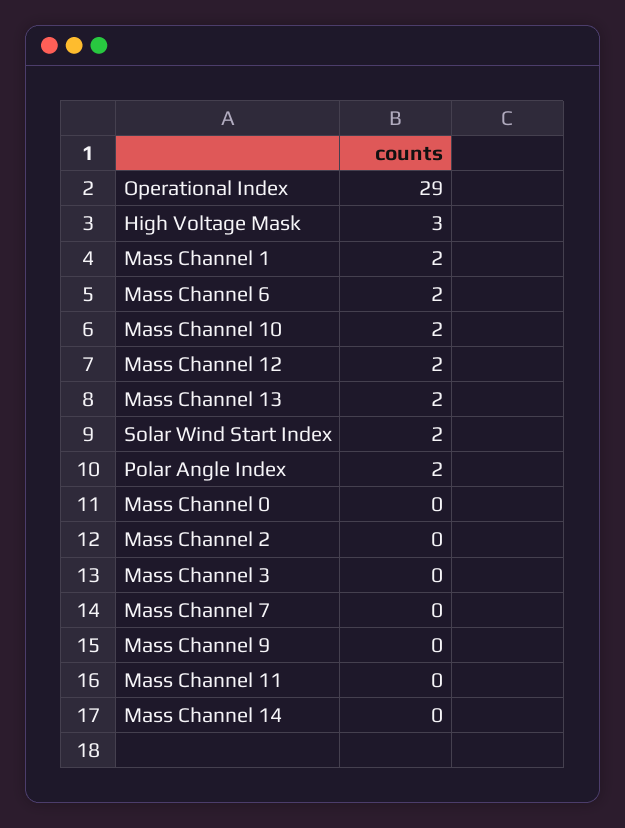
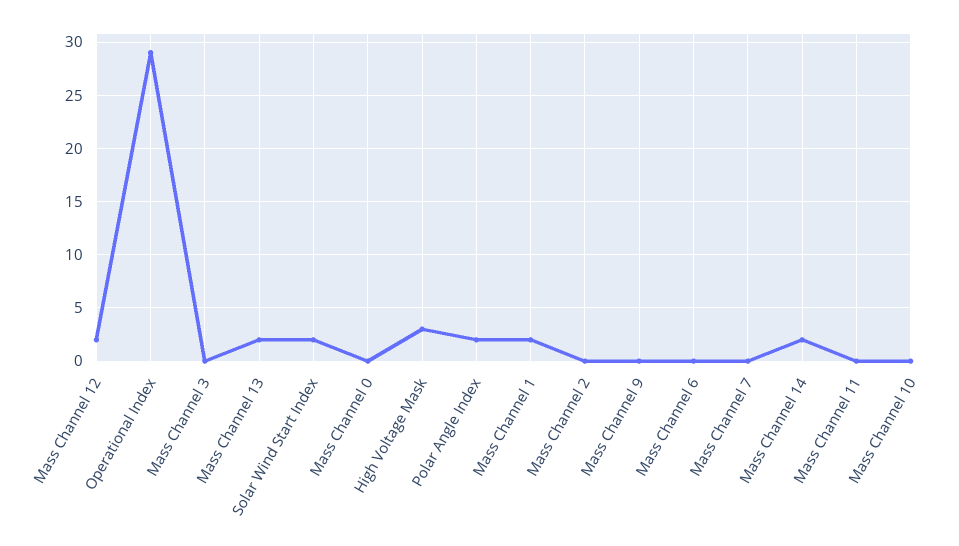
Mass Channel 6: 2 -> 0
Mass Channel 10: 2 -> 0
Mass Channel 14: 0 -> 2

